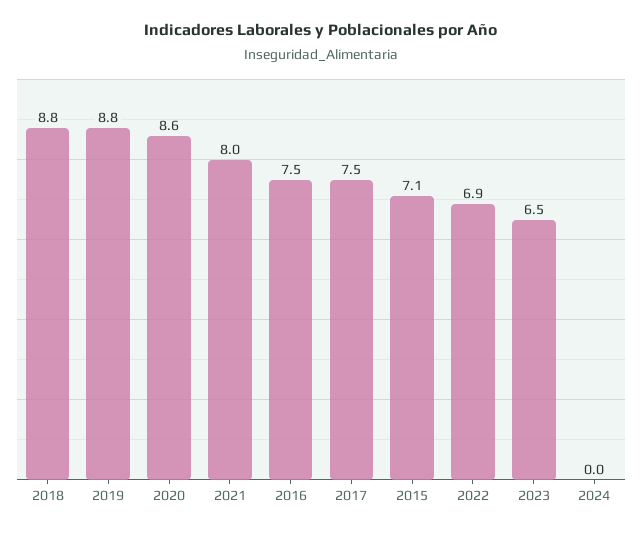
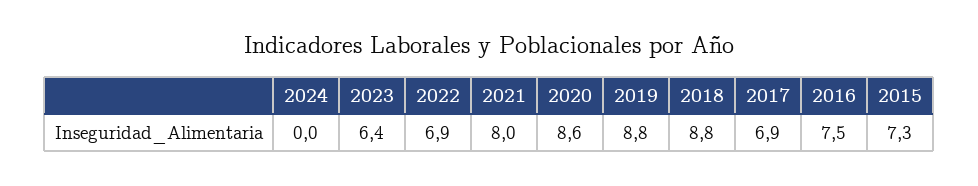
2017: 7.5 -> 6.9
2015: 7.1 -> 7.3
2023: 6.5 -> 6.4

